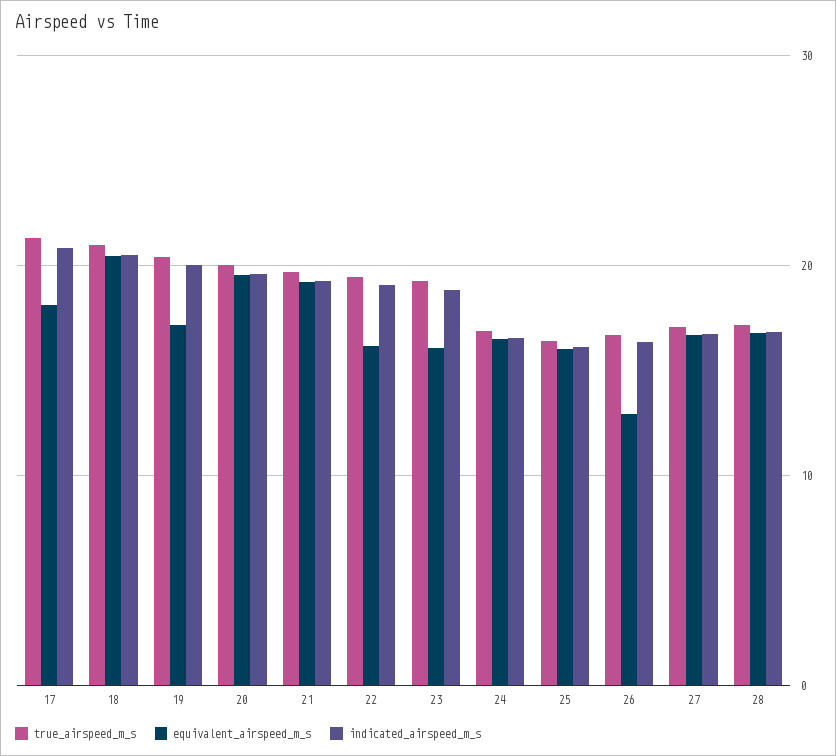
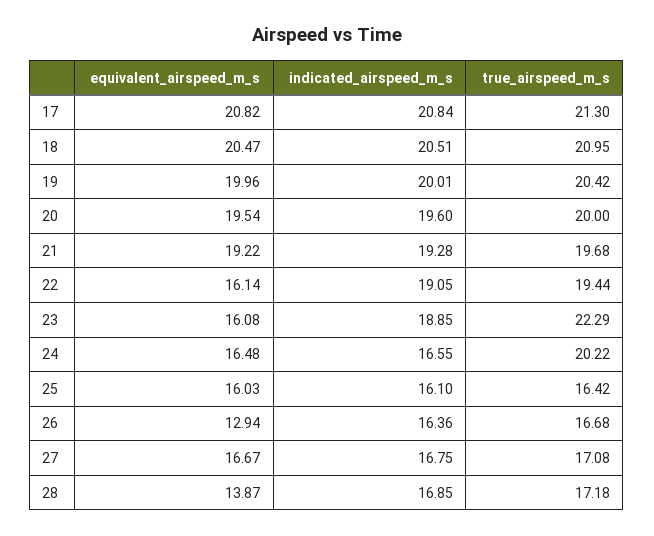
equivalent_airspeed_m_s, 17: 18 -> 20.82
equivalent_airspeed_m_s, 19: 17 -> 19.96
true_airspeed_m_s, 23: 19 -> 22.29
true_airspeed_m_s, 24: 17 -> 20.22
equivalent_airspeed_m_s, 28: 17 -> 13.87

